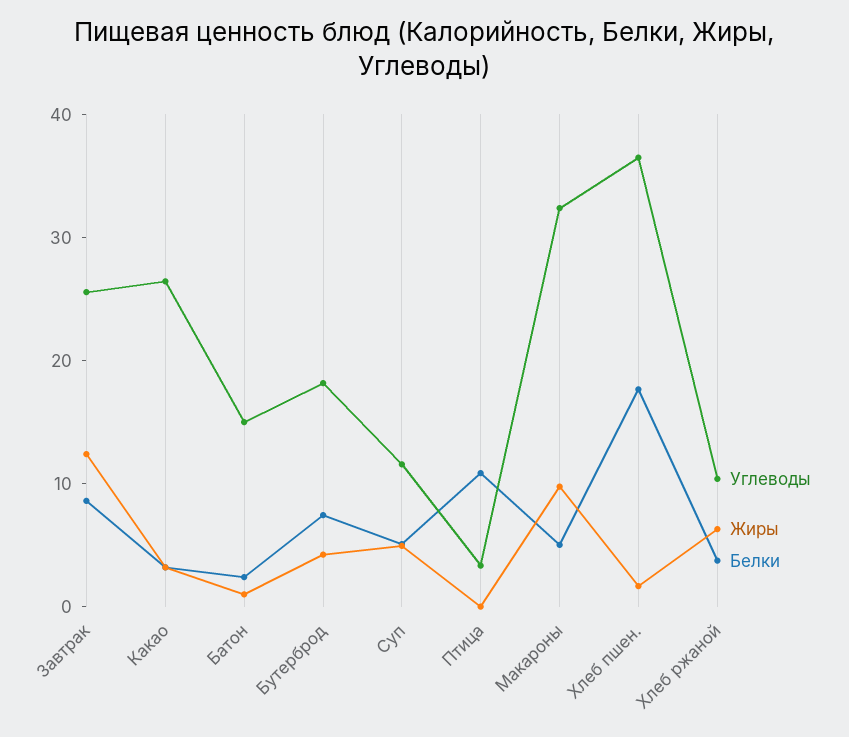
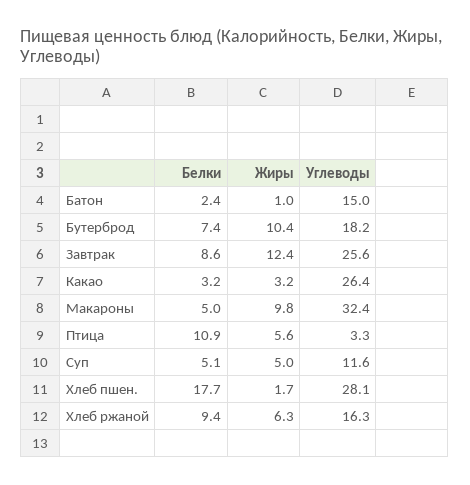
Жиры, Бутерброд: 4 -> 10.4
Жиры, Птица: 0 -> 5.6
Углеводы, Хлеб пшен.: 36 -> 28.1
Углеводы, Хлеб ржаной: 10 -> 16.3
Белки, Хлеб ржаной: 4 -> 9.4

